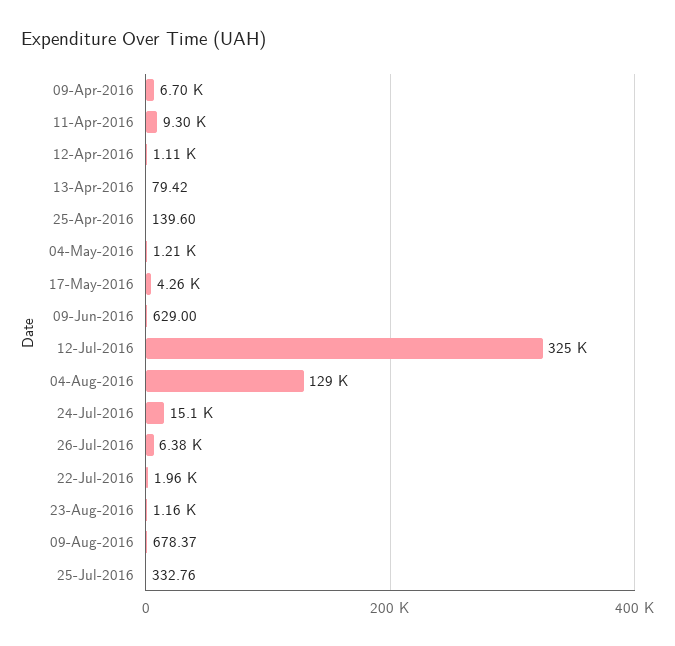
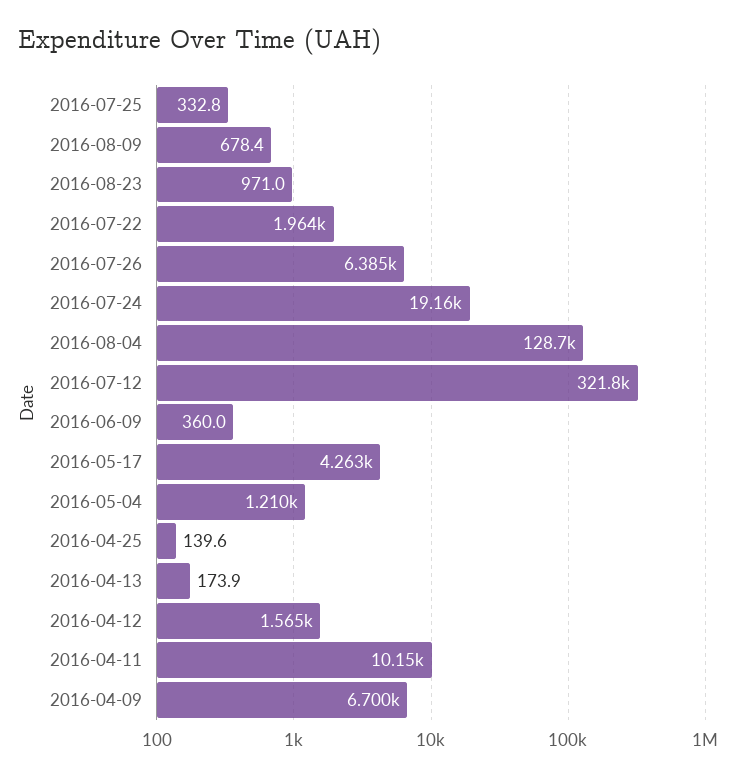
11-Apr-2016: 9300 -> 10150
12-Apr-2016: 1110 -> 1565
13-Apr-2016: 79.42 -> 173.9
09-Jun-2016: 629 -> 360
12-Jul-2016: 325000 -> 321800
24-Jul-2016: 15100 -> 19160
23-Aug-2016: 1160 -> 971

